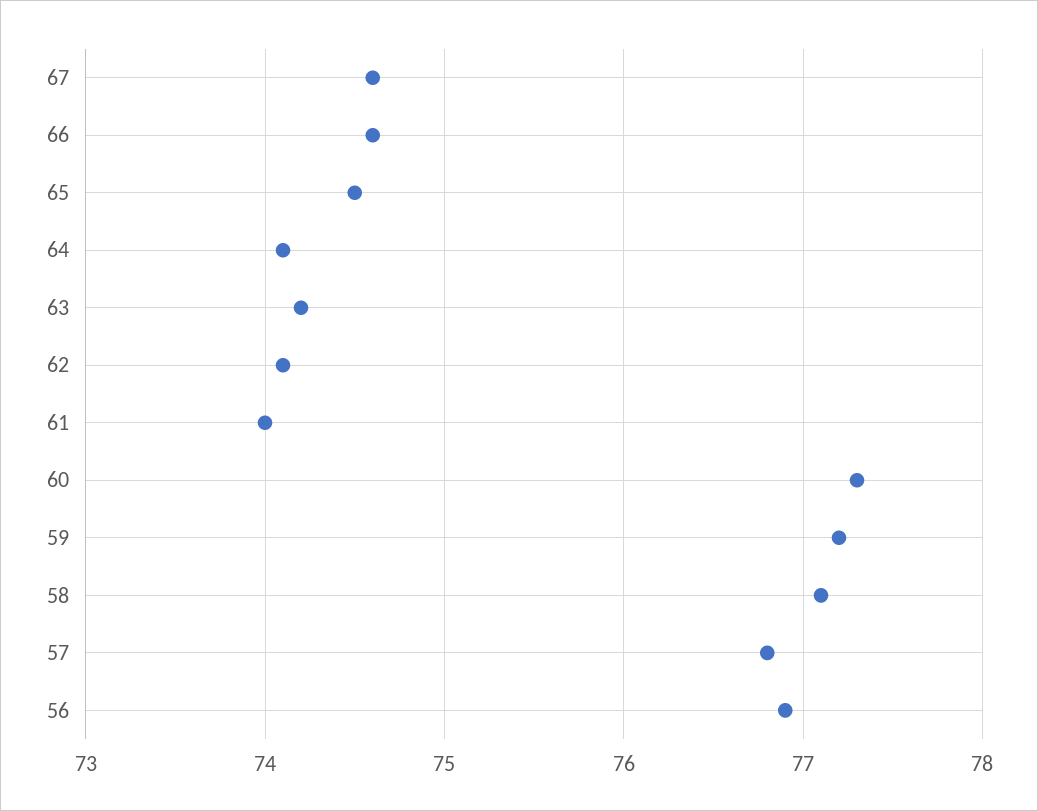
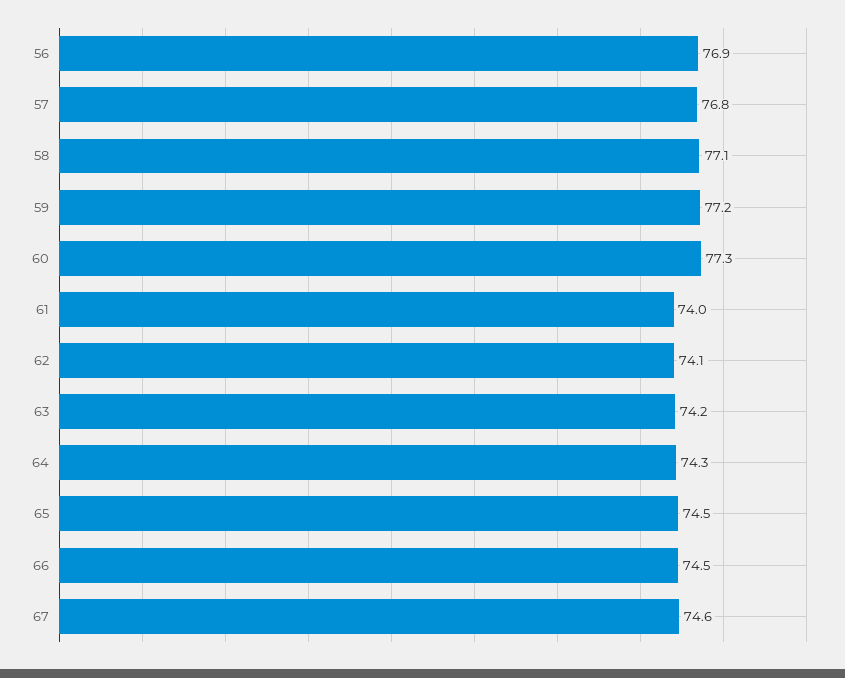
66: 74.6 -> 74.5
64: 74.1 -> 74.3

